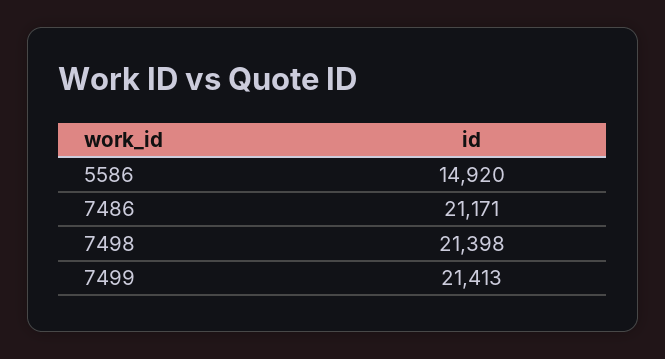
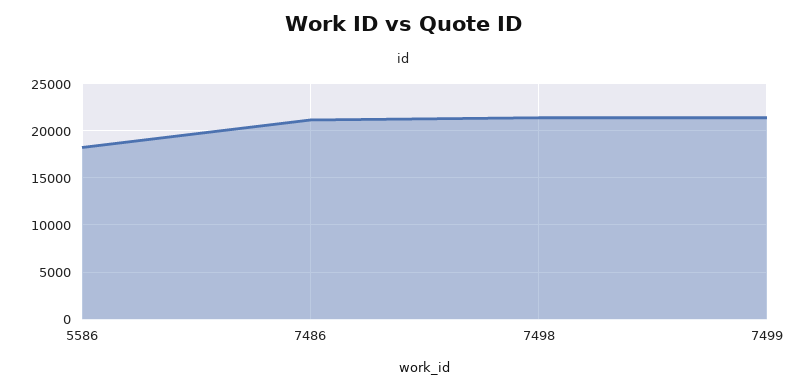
5586: 14920 -> 18000

